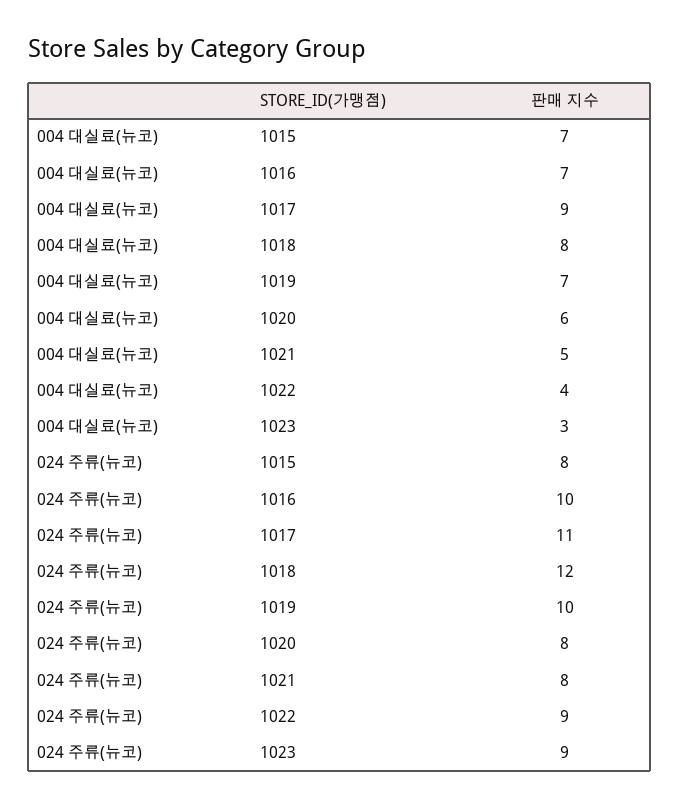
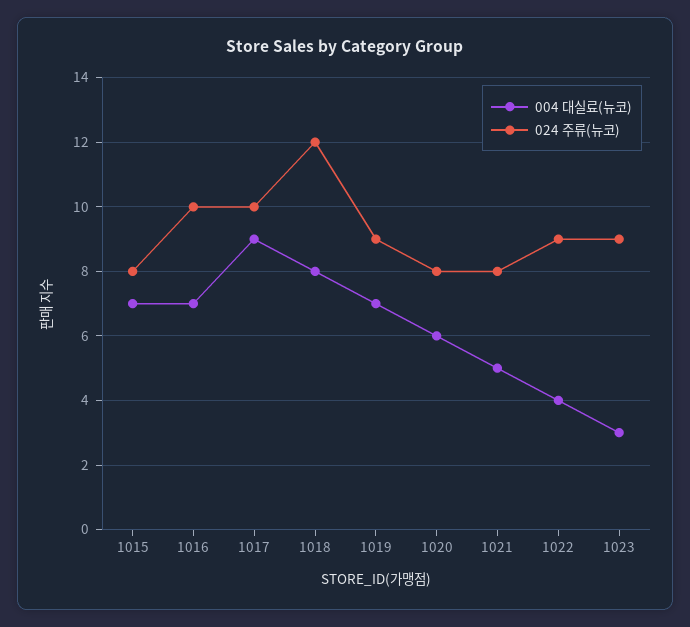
024 주류(뉴코), 1017: 11 -> 10
024 주류(뉴코), 1019: 10 -> 9

